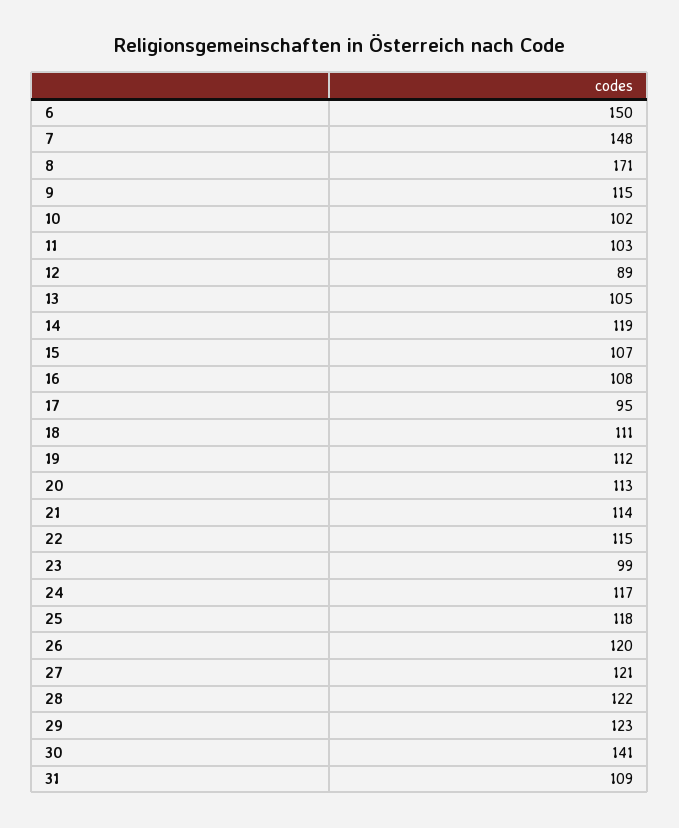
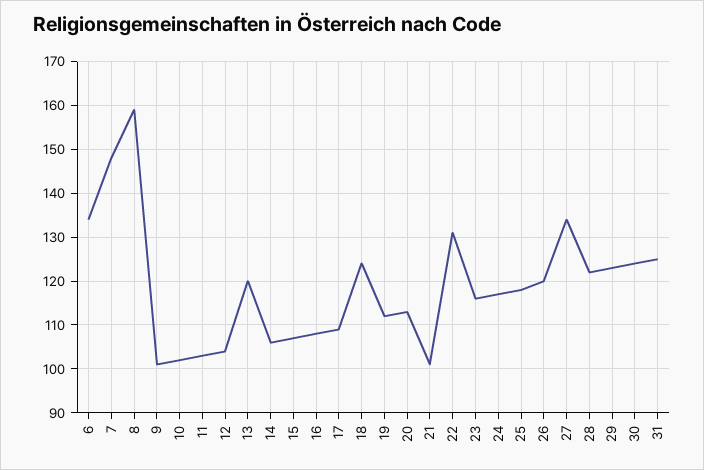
6: 150 -> 135
8: 171 -> 160
9: 115 -> 100
12: 89 -> 105
13: 105 -> 120
14: 119 -> 105
17: 95 -> 110
18: 111 -> 125
21: 114 -> 100
22: 115 -> 130
23: 99 -> 115
27: 121 -> 135
30: 141 -> 125
31: 109 -> 125

